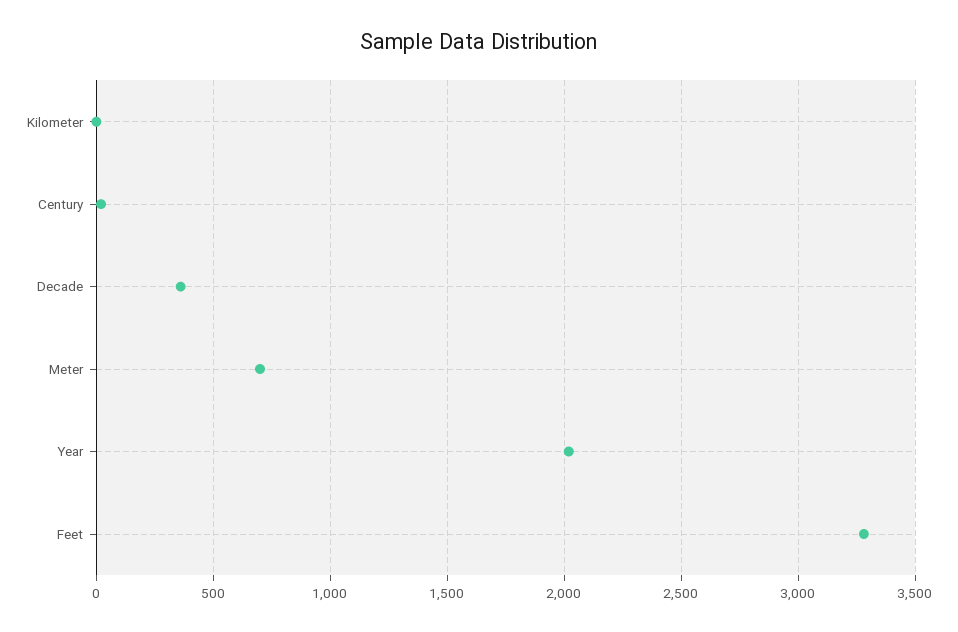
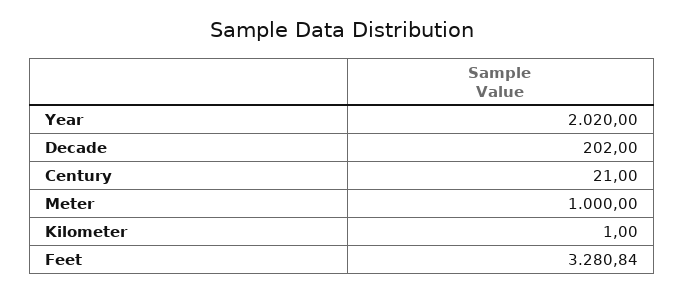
Decade: 350 -> 202
Meter: 700 -> 1000

